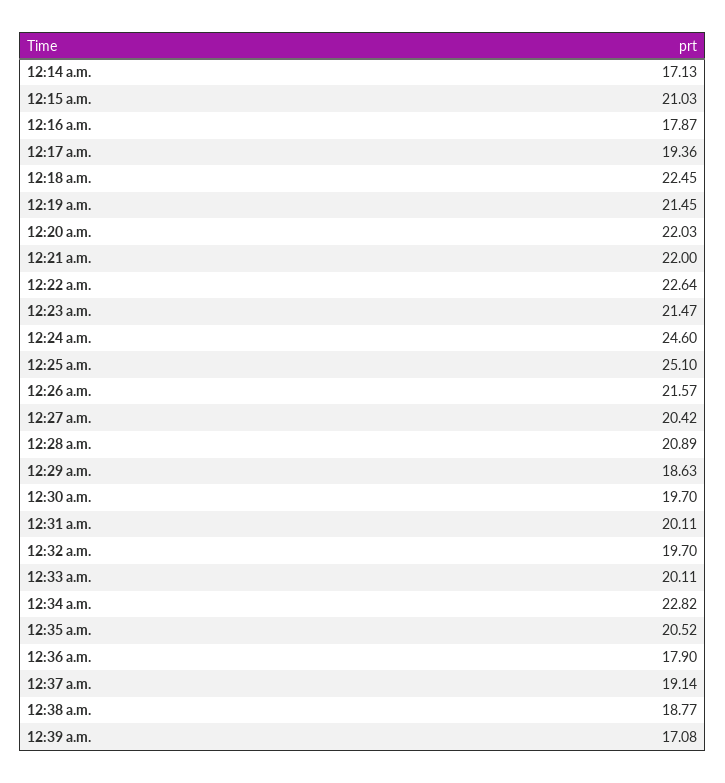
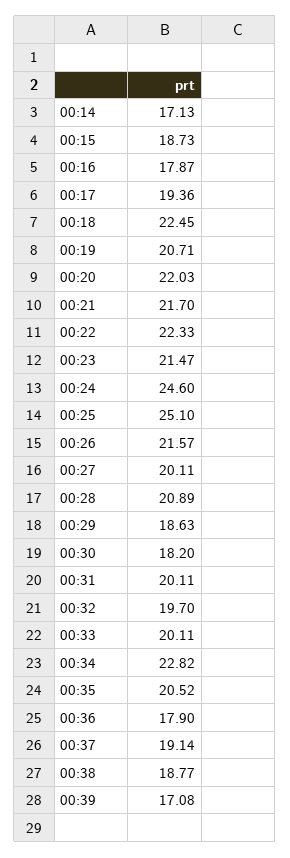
12:15 a.m.: 21.03 -> 18.73
12:19 a.m.: 21.45 -> 20.71
12:21 a.m.: 22 -> 21.7
12:22 a.m.: 22.64 -> 22.33
12:27 a.m.: 20.42 -> 20.11
12:30 a.m.: 19.7 -> 18.2

